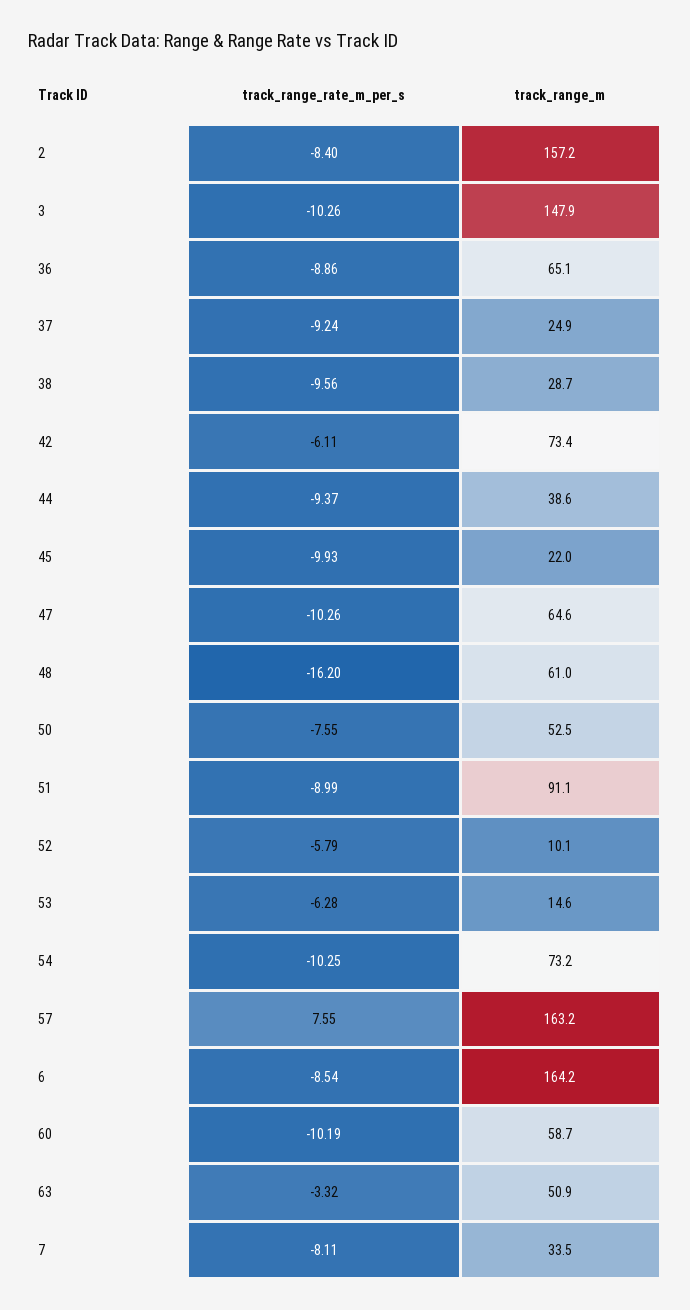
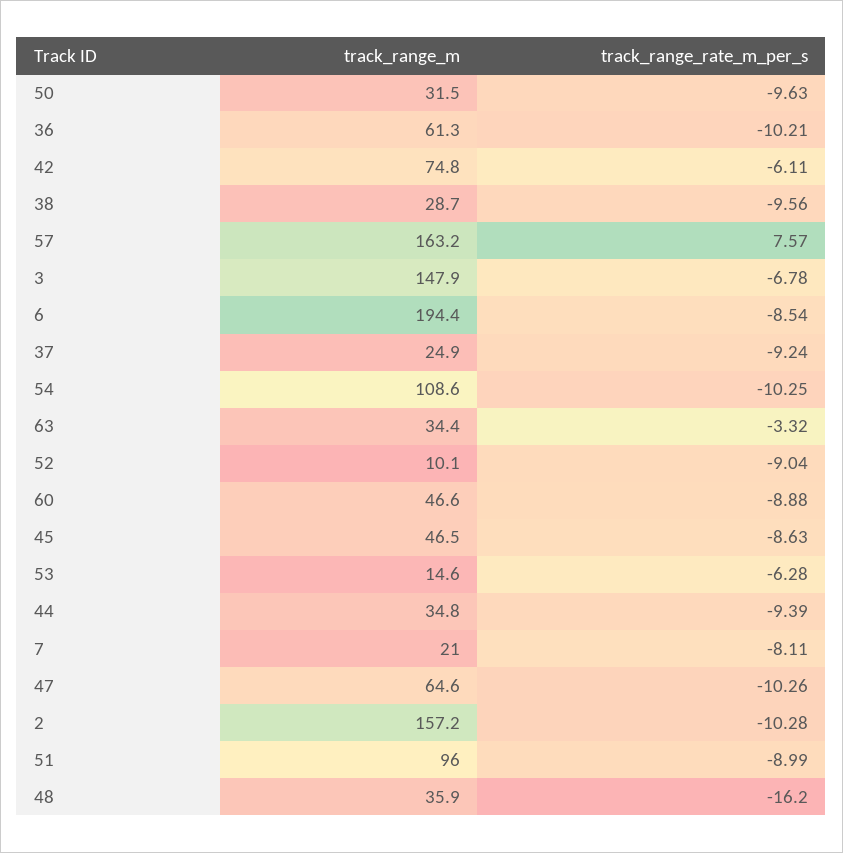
track_range_rate_m_per_s, 2: -8.4 -> -10.28
track_range_rate_m_per_s, 3: -10.26 -> -6.78
track_range_rate_m_per_s, 36: -8.86 -> -10.21
track_range_m, 36: 65.1 -> 61.3
track_range_m, 42: 73.4 -> 74.8
track_range_rate_m_per_s, 44: -9.37 -> -9.39
track_range_m, 44: 38.6 -> 34.8
track_range_rate_m_per_s, 45: -9.93 -> -8.63
track_range_m, 45: 22 -> 46.5
track_range_m, 48: 61 -> 35.9
track_range_rate_m_per_s, 50: -7.55 -> -9.63
track_range_m, 50: 52.5 -> 31.5
track_range_m, 51: 91.1 -> 96
track_range_rate_m_per_s, 52: -5.79 -> -9.04
track_range_m, 54: 73.2 -> 108.6
track_range_rate_m_per_s, 57: 7.55 -> 7.57
track_range_m, 6: 164.2 -> 194.4
track_range_rate_m_per_s, 60: -10.19 -> -8.88
track_range_m, 60: 58.7 -> 46.6
track_range_m, 63: 50.9 -> 34.4
track_range_m, 7: 33.5 -> 21

